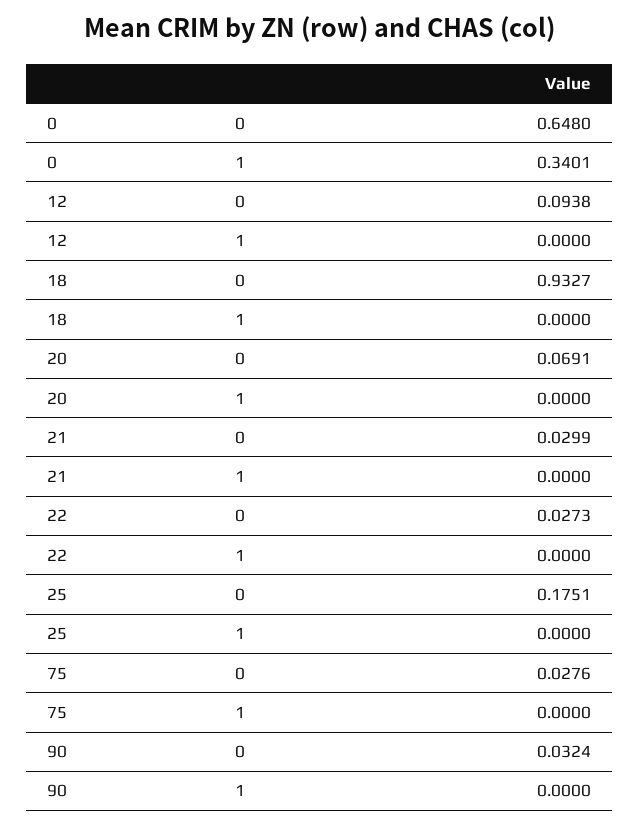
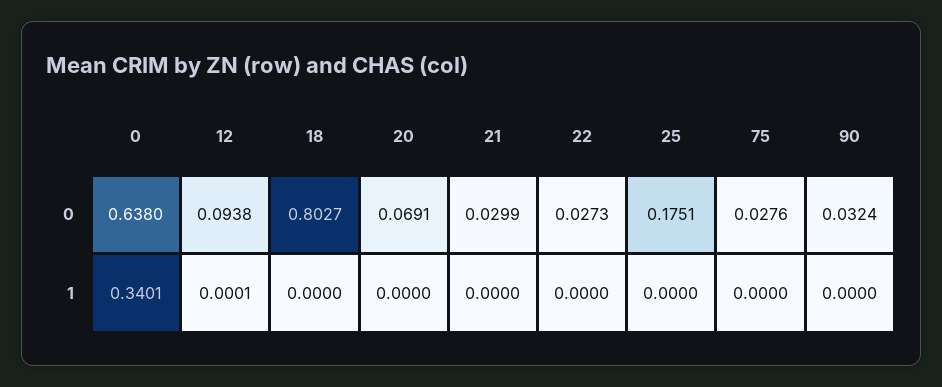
0, 0: 0.648 -> 0.638
12, 1: 0 -> 0.0001
18, 0: 0.9327 -> 0.8027

